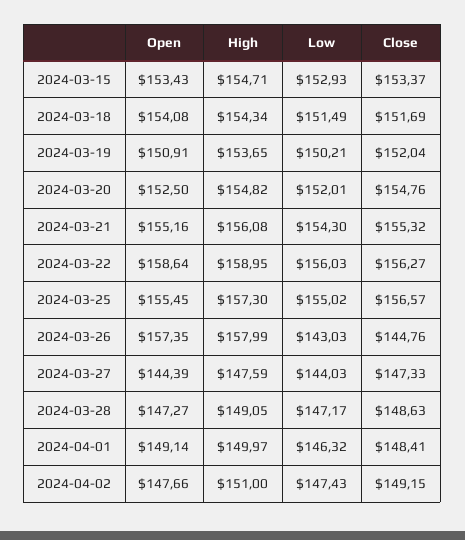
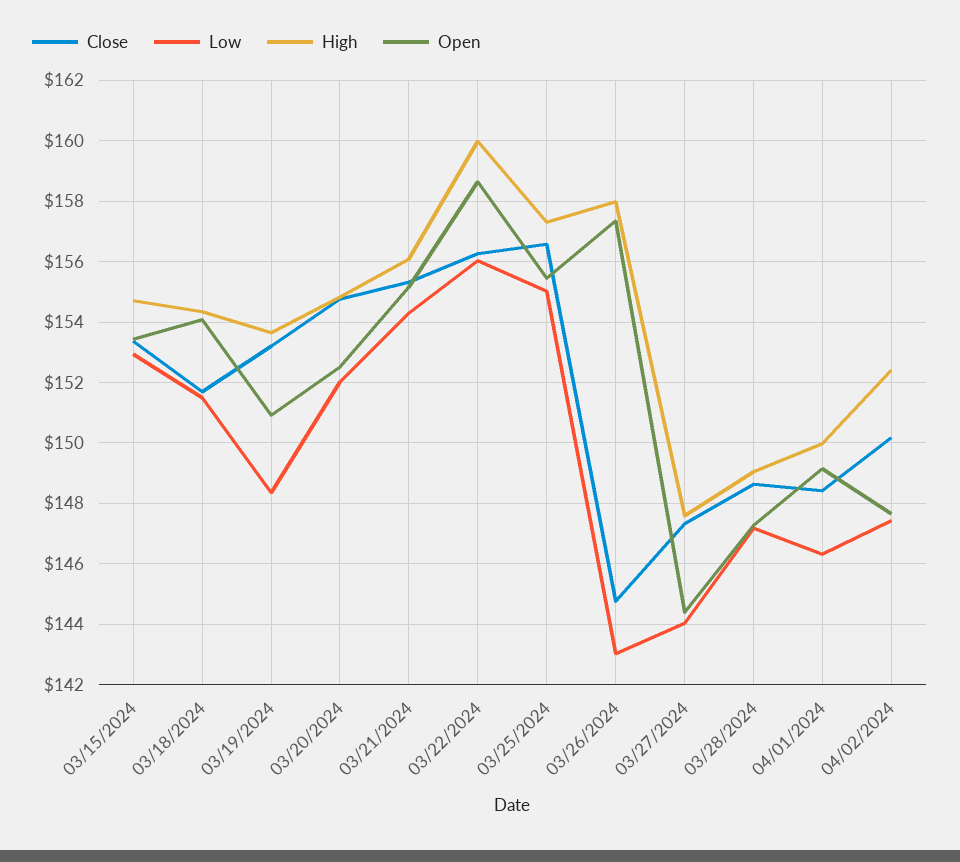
Low, 2024-03-19: 150.21 -> 148.4
Close, 2024-03-19: 152.04 -> 153.2
High, 2024-03-22: 158.95 -> 160
High, 2024-04-02: 151 -> 152.4
Close, 2024-04-02: 149.15 -> 150.2

